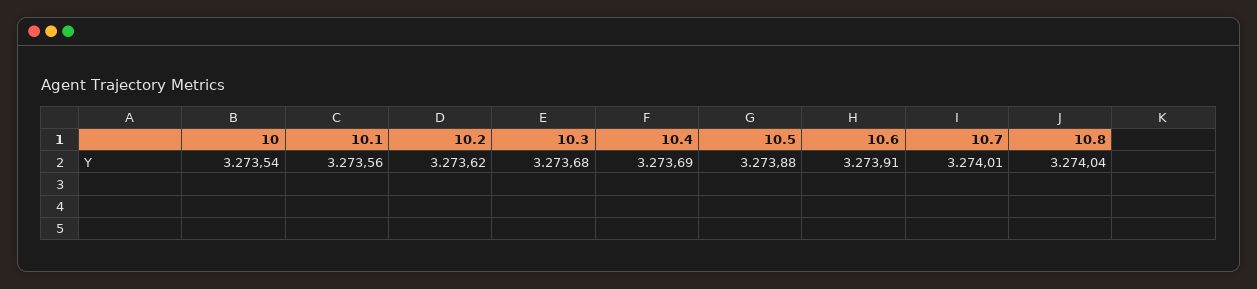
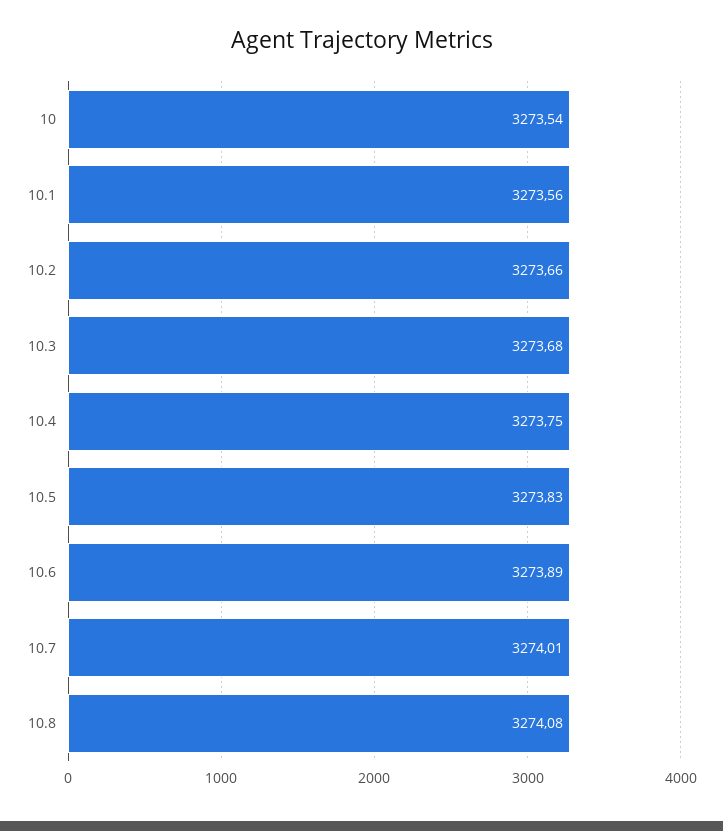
10.2: 3273.62 -> 3273.66
10.4: 3273.69 -> 3273.75
10.5: 3273.88 -> 3273.83
10.6: 3273.91 -> 3273.89
10.8: 3274.04 -> 3274.08

